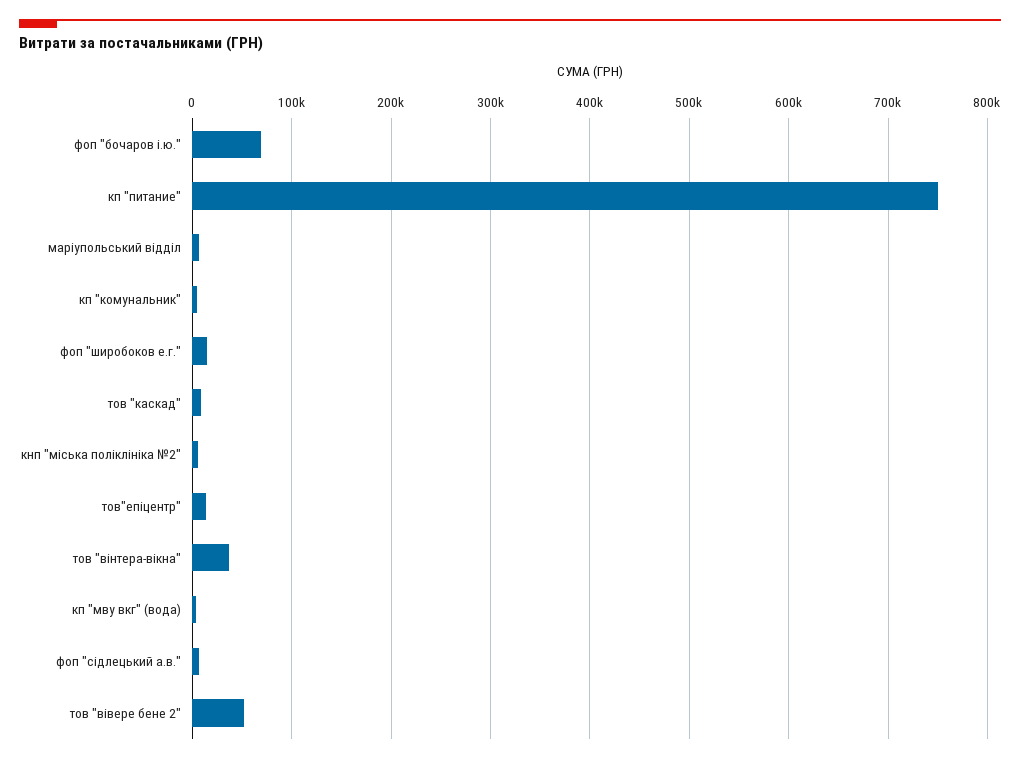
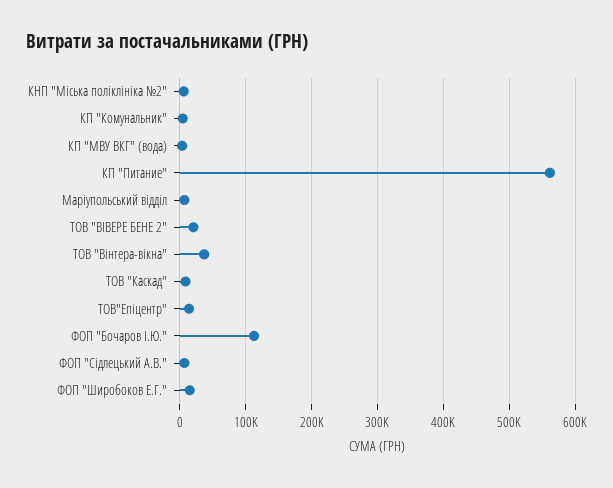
фоп "бочаров і.ю.": 70000 -> 110000
кп "питание": 750000 -> 560000
тов "вівере бене 2": 50000 -> 20000

